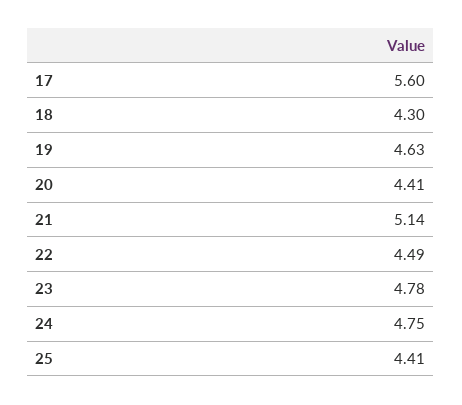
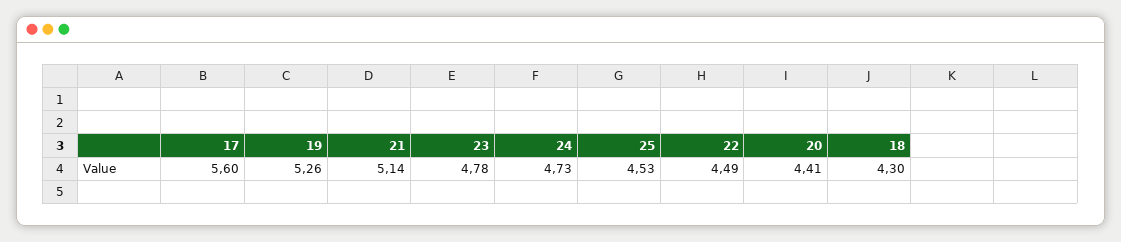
19: 4.63 -> 5.26
24: 4.75 -> 4.73
25: 4.41 -> 4.53

